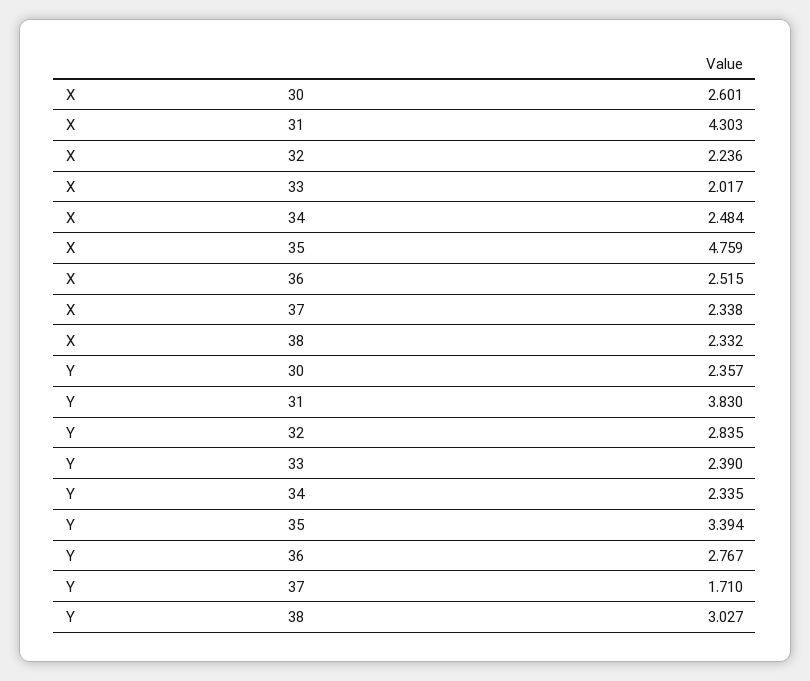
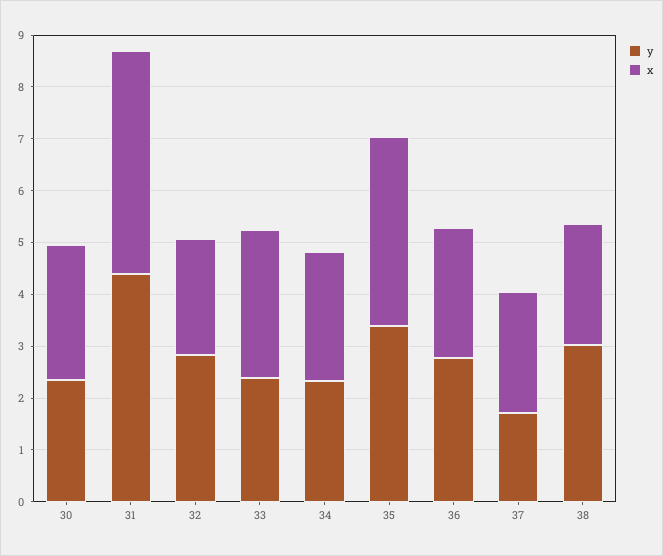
X, 33: 2.017 -> 2.8
X, 35: 4.759 -> 3.6
Y, 31: 3.83 -> 4.4

